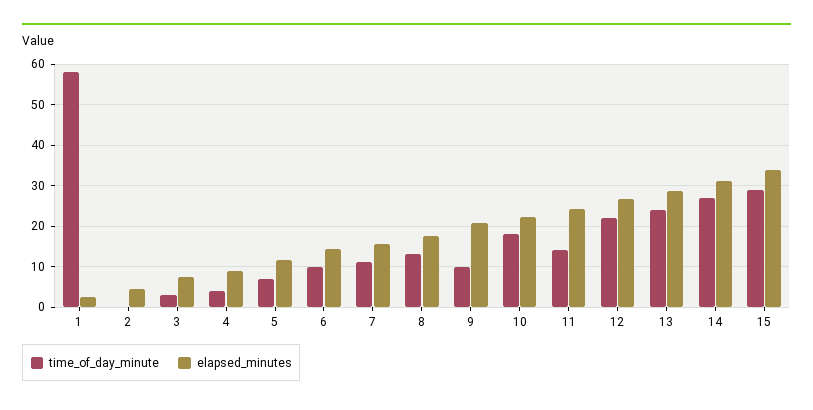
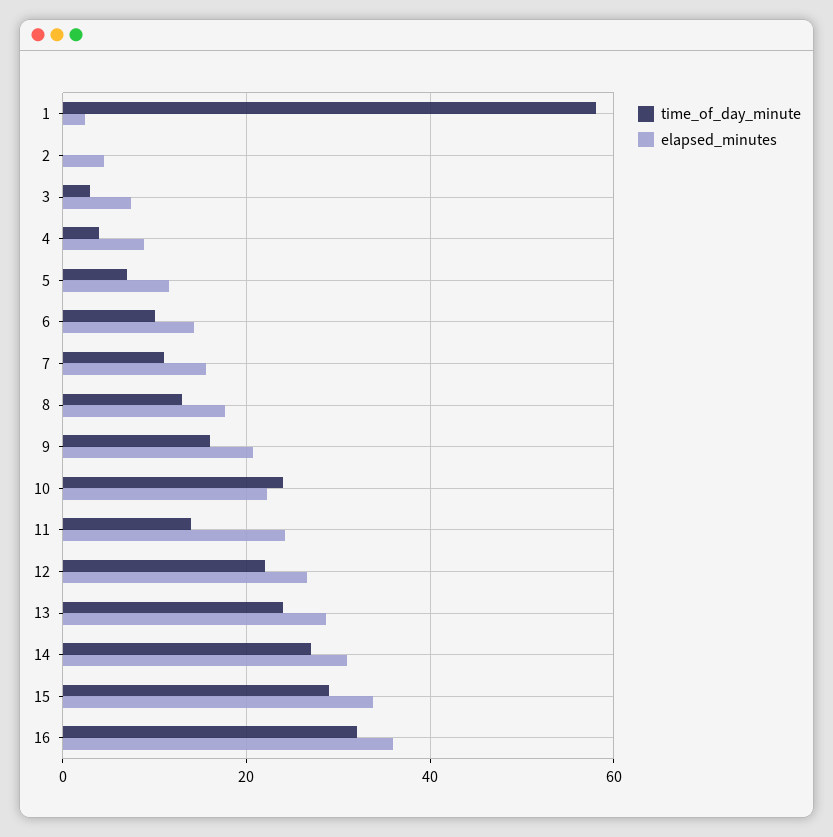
time_of_day_minute, 9: 10 -> 16
time_of_day_minute, 10: 18 -> 24
time_of_day_minute, 16: none -> 32
elapsed_minutes, 16: none -> 36

